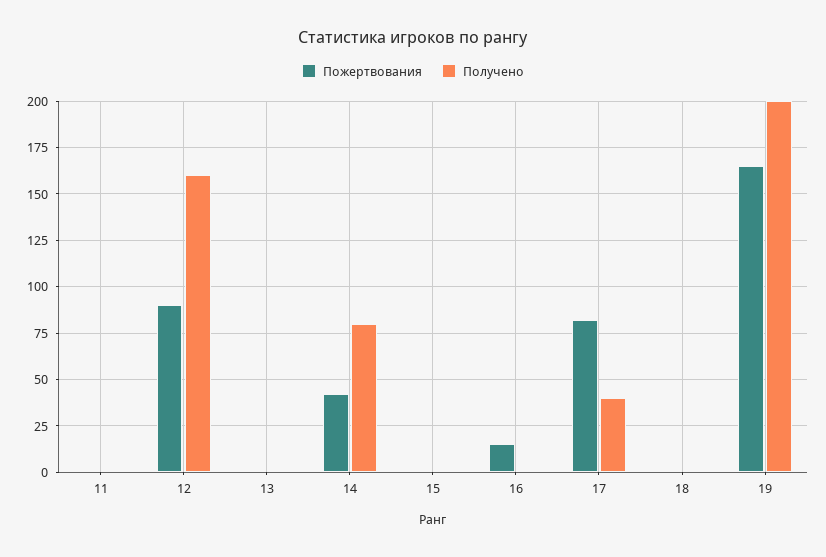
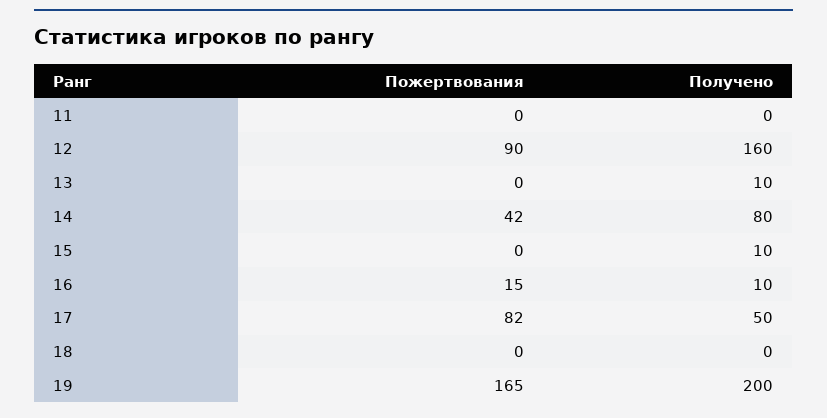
Получено, 13: 0 -> 10
Получено, 15: 0 -> 10
Получено, 16: 0 -> 10
Получено, 17: 40 -> 50

